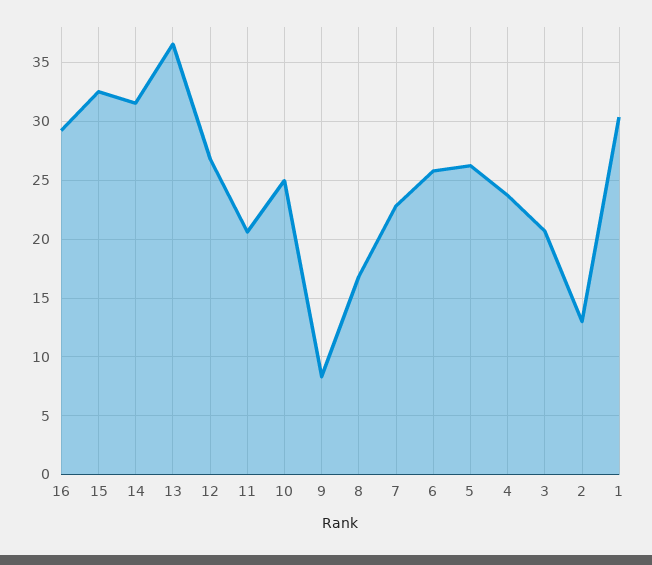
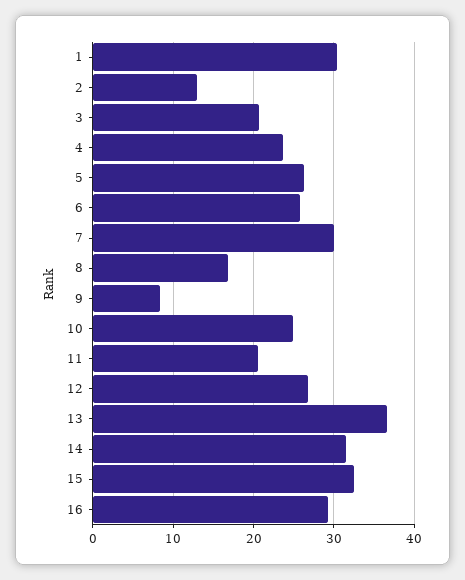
7: 23 -> 30

